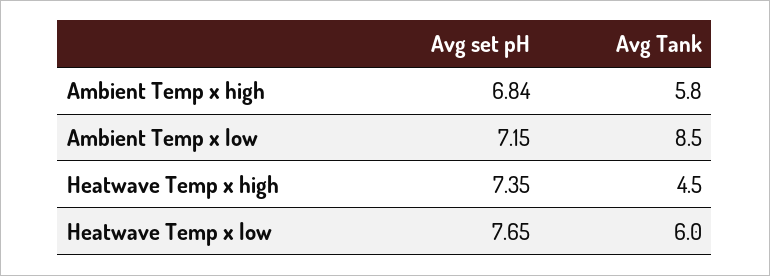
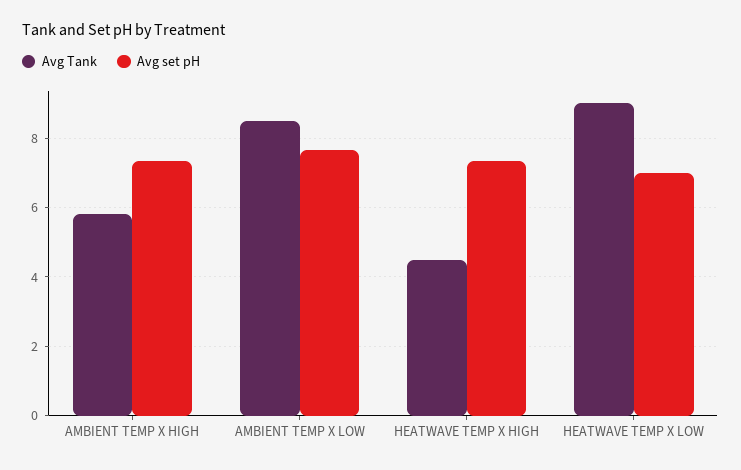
Avg set pH, Ambient Temp x high: 6.84 -> 7.4
Avg set pH, Ambient Temp x low: 7.15 -> 7.6
Avg set pH, Heatwave Temp x low: 7.65 -> 7
Avg Tank, Heatwave Temp x low: 6 -> 9

